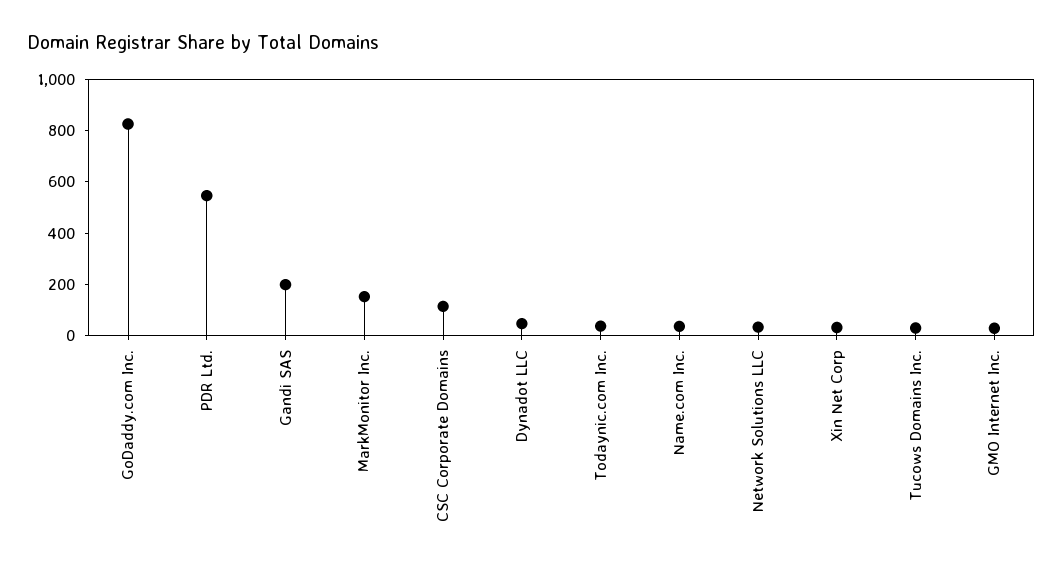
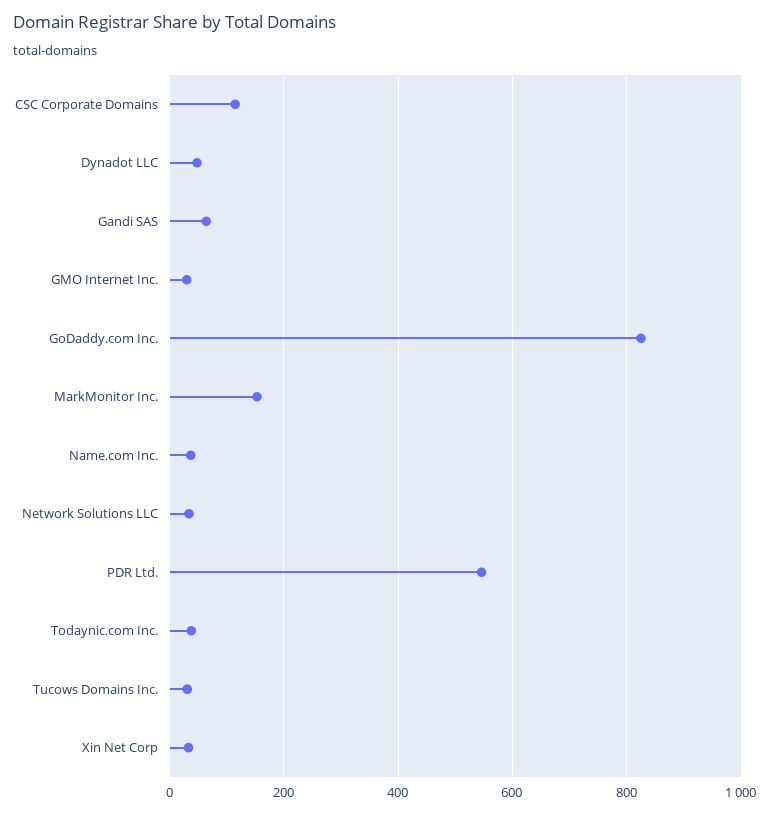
Gandi SAS: 200 -> 60

